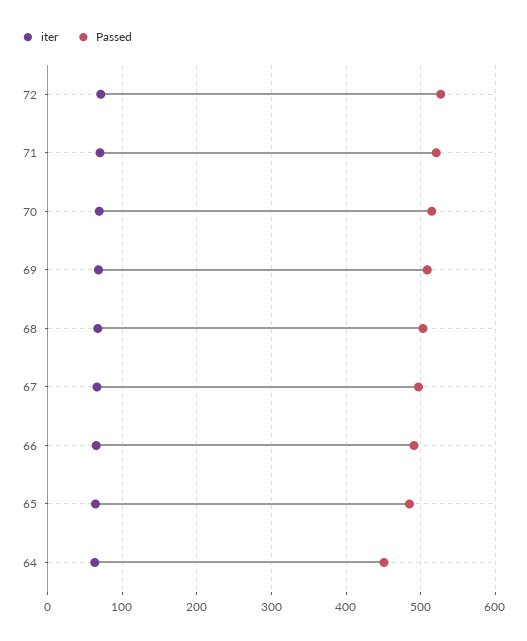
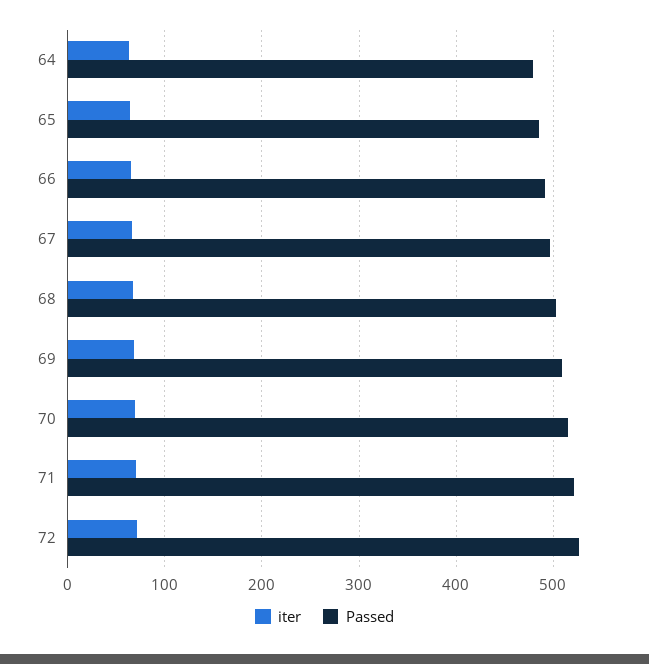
Passed, 64: 450 -> 480

